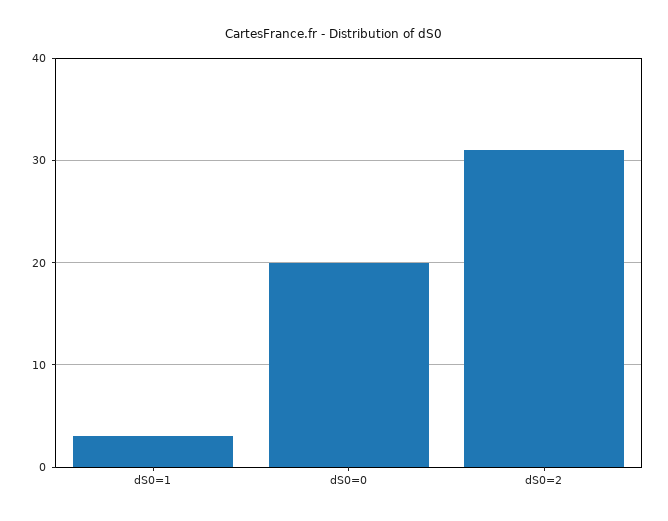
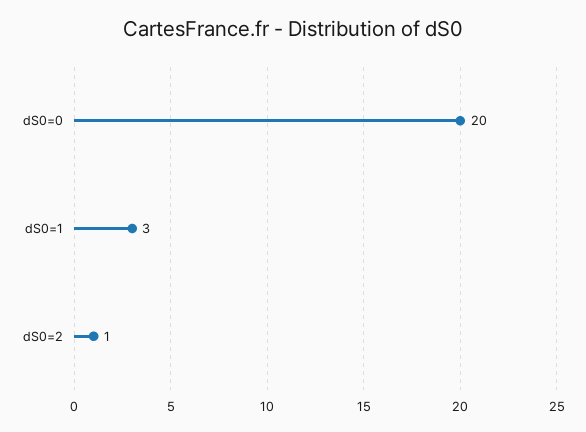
dS0=2: 31 -> 1

